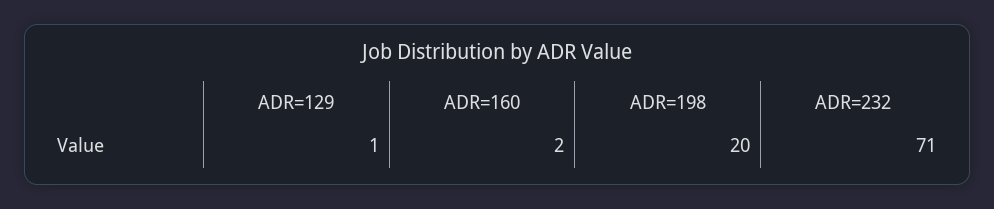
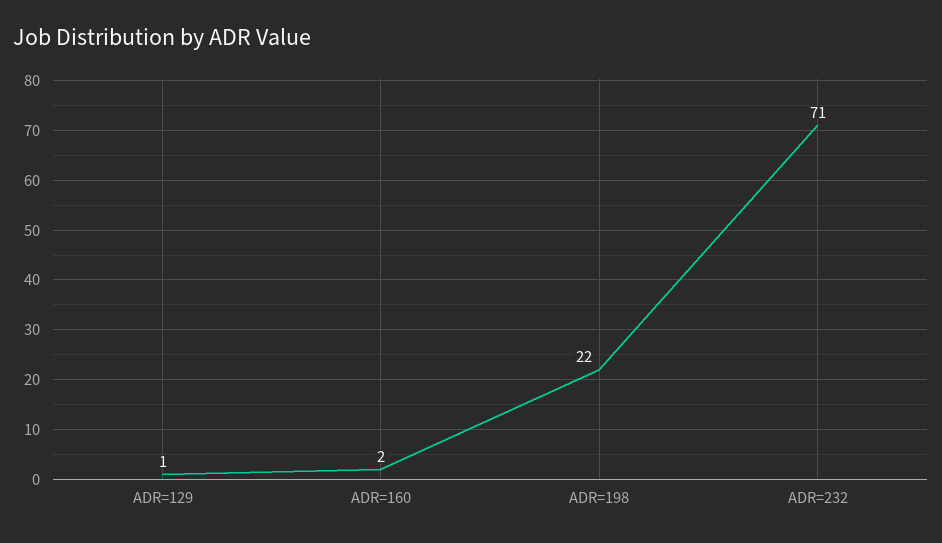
ADR=198: 20 -> 22

